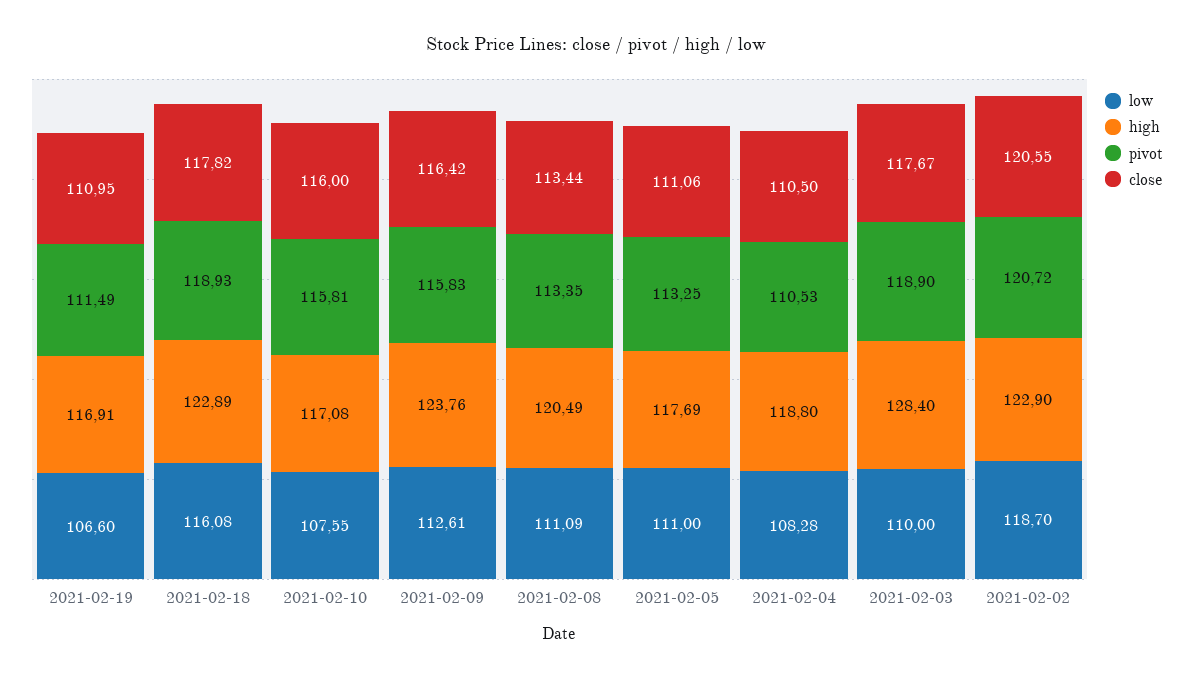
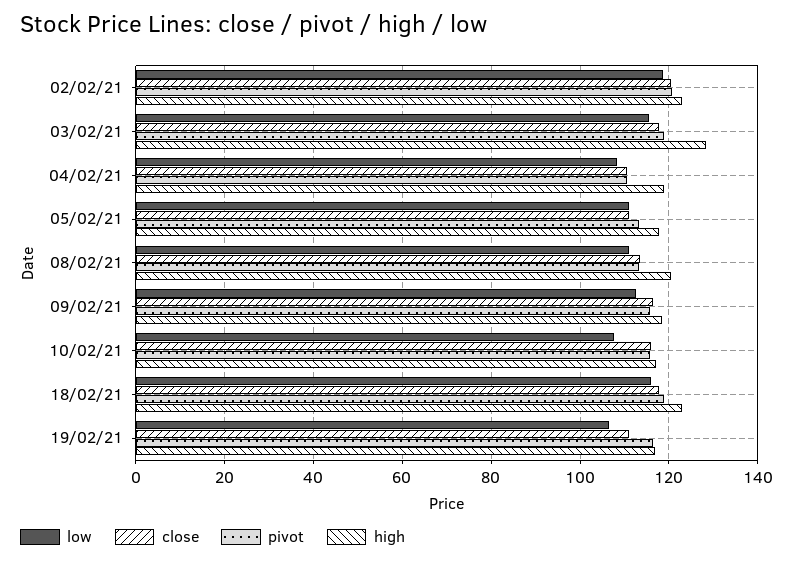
pivot, 2021-02-19: 111.49 -> 116
high, 2021-02-09: 123.76 -> 118
low, 2021-02-03: 110 -> 116

